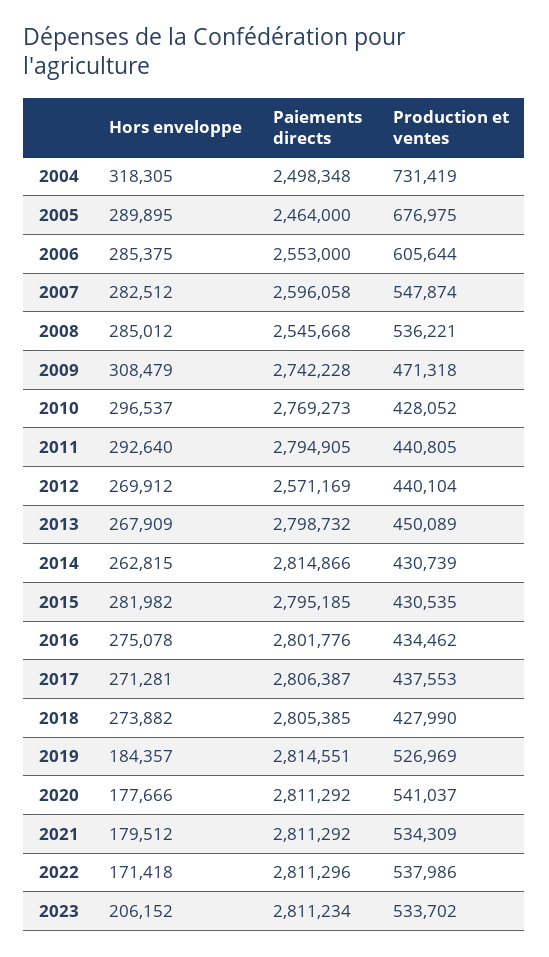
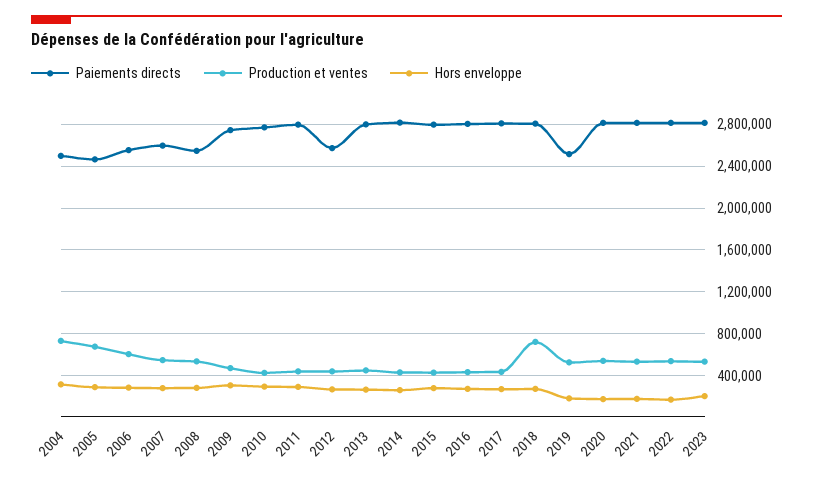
Production et ventes, 2018: 427990 -> 700000
Paiements directs, 2019: 2814551 -> 2500000

